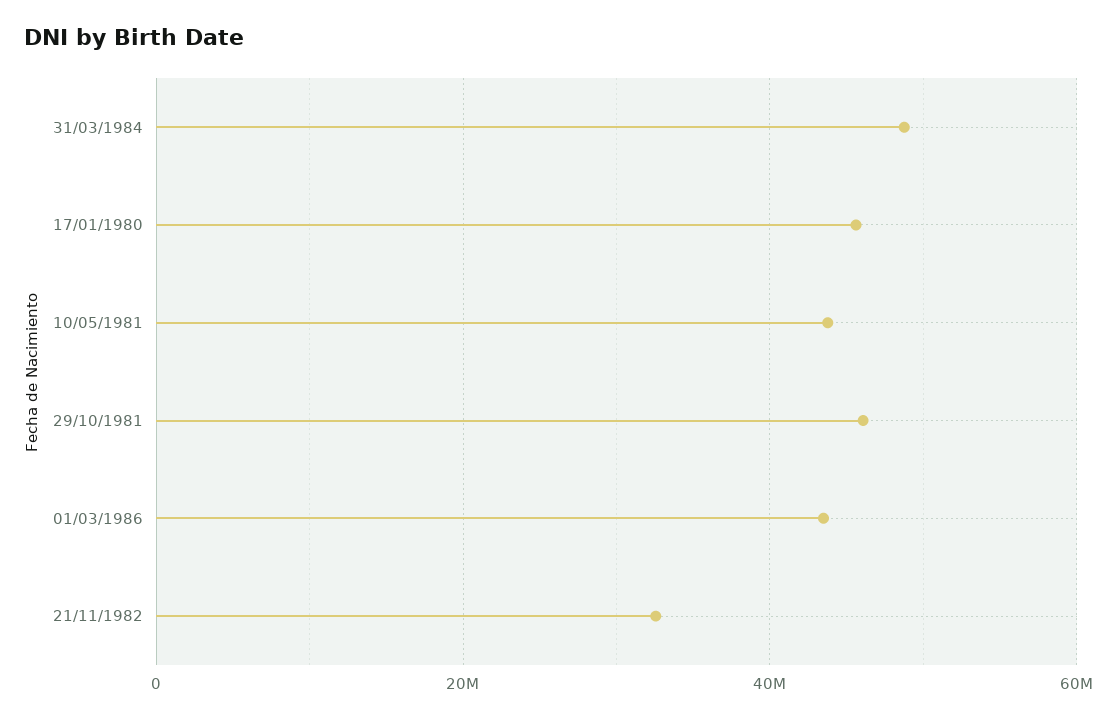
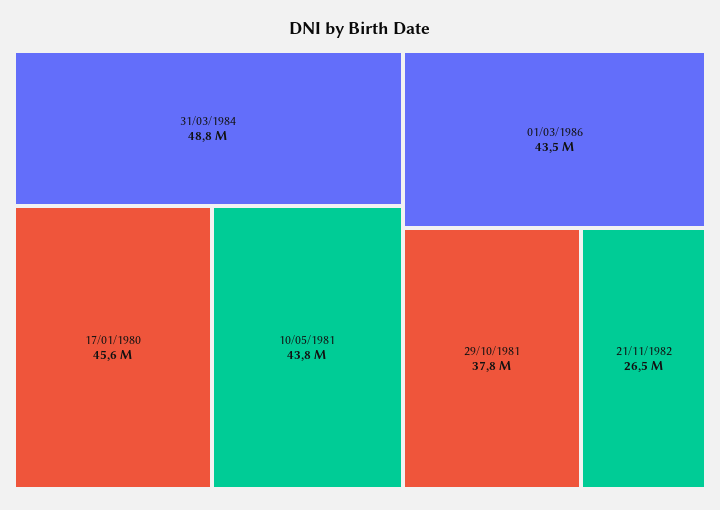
29/10/1981: 46000000 -> 37800000
21/11/1982: 32000000 -> 26500000

